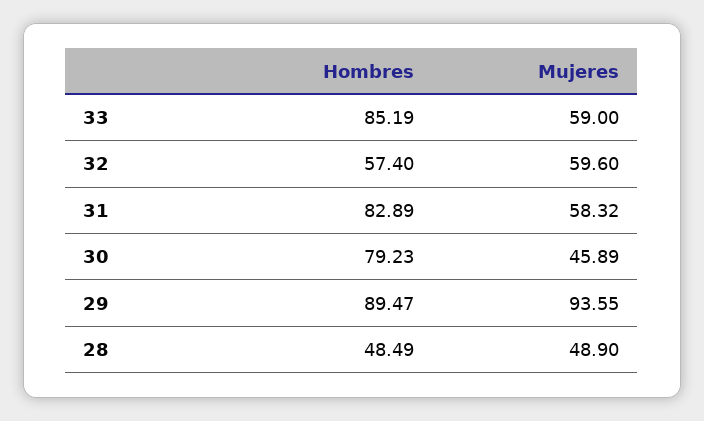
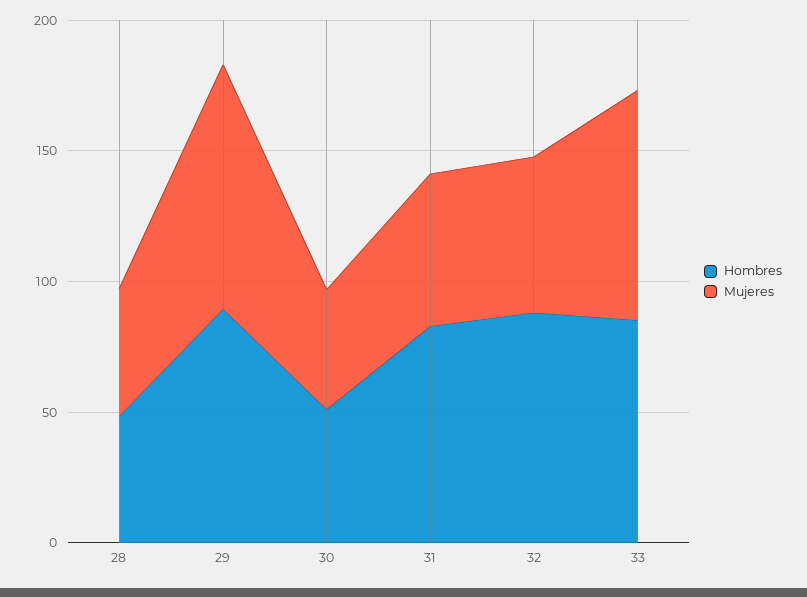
Mujeres, 33: 59 -> 90
Hombres, 32: 57.4 -> 90
Hombres, 30: 79.23 -> 50

